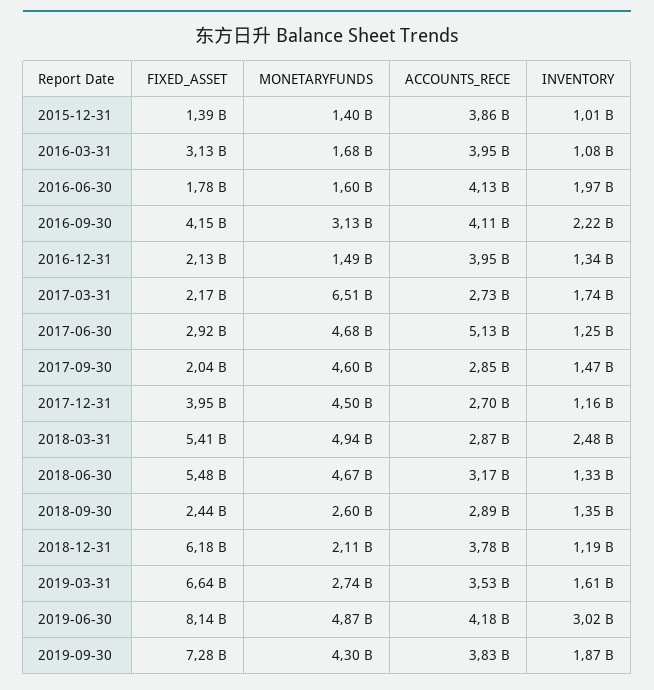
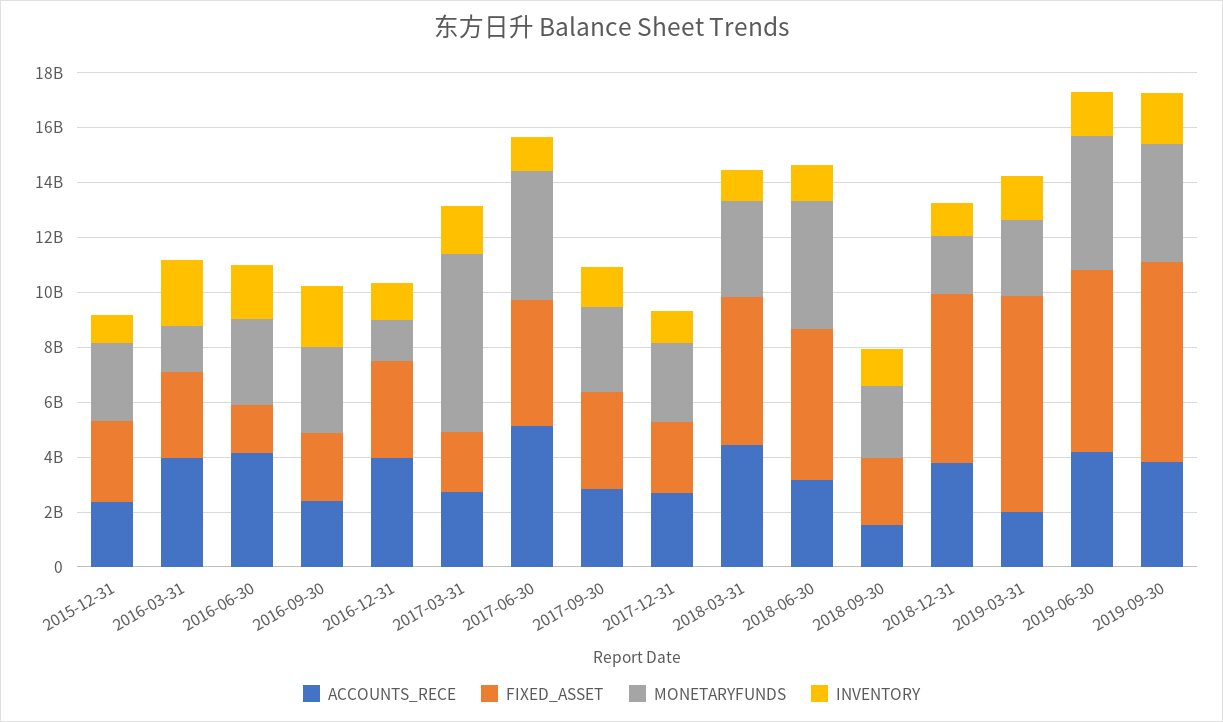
FIXED_ASSET, 2015-12-31: 1390000000 -> 3000000000
MONETARYFUNDS, 2015-12-31: 1400000000 -> 3000000000
ACCOUNTS_RECE, 2015-12-31: 3860000000 -> 2500000000
INVENTORY, 2016-03-31: 1080000000 -> 2500000000
MONETARYFUNDS, 2016-06-30: 1600000000 -> 3000000000
FIXED_ASSET, 2016-09-30: 4150000000 -> 2500000000
ACCOUNTS_RECE, 2016-09-30: 4110000000 -> 2500000000
FIXED_ASSET, 2016-12-31: 2130000000 -> 3500000000
FIXED_ASSET, 2017-06-30: 2920000000 -> 4500000000
FIXED_ASSET, 2017-09-30: 2040000000 -> 3500000000
MONETARYFUNDS, 2017-09-30: 4600000000 -> 3000000000
FIXED_ASSET, 2017-12-31: 3950000000 -> 2500000000
MONETARYFUNDS, 2017-12-31: 4500000000 -> 3000000000
MONETARYFUNDS, 2018-03-31: 4940000000 -> 3500000000
ACCOUNTS_RECE, 2018-03-31: 2870000000 -> 4500000000
INVENTORY, 2018-03-31: 2480000000 -> 1000000000
ACCOUNTS_RECE, 2018-09-30: 2890000000 -> 1500000000
FIXED_ASSET, 2019-03-31: 6640000000 -> 8000000000
ACCOUNTS_RECE, 2019-03-31: 3530000000 -> 2000000000
FIXED_ASSET, 2019-06-30: 8140000000 -> 6500000000
INVENTORY, 2019-06-30: 3020000000 -> 1500000000

